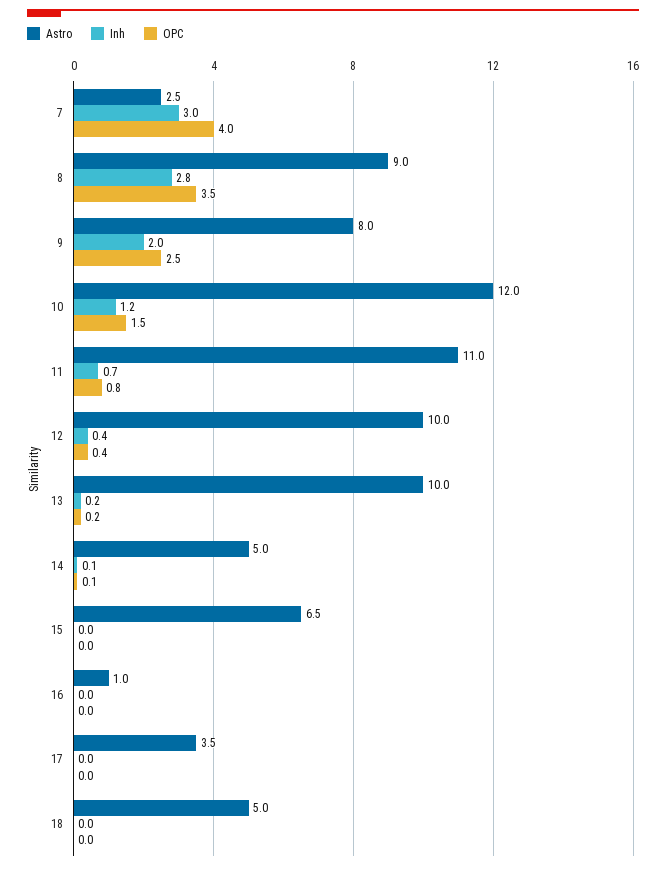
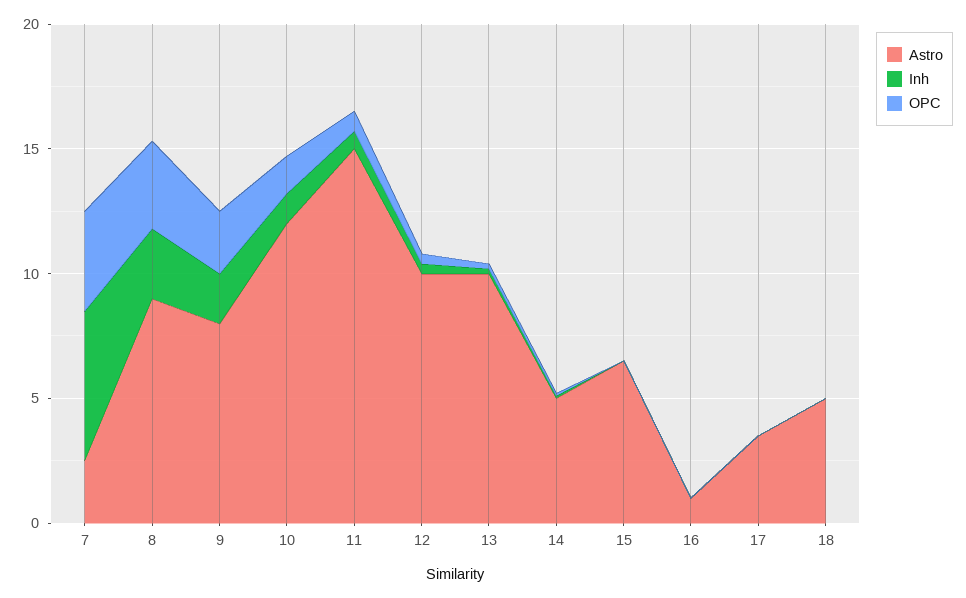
Inh, 7: 3 -> 6
Astro, 11: 11 -> 15

